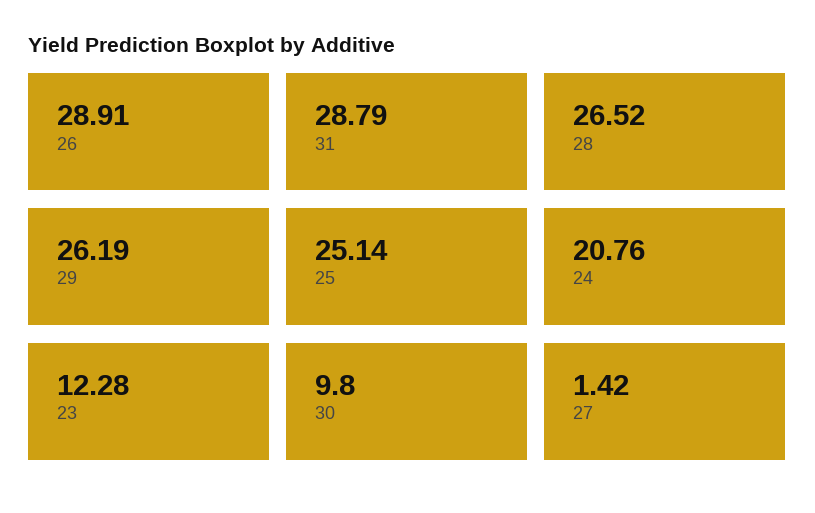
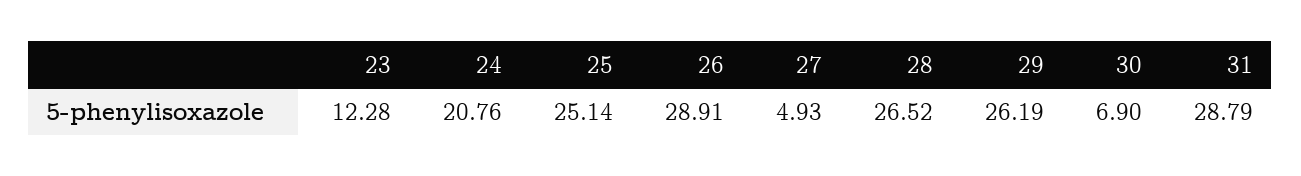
30: 9.8 -> 6.9
27: 1.42 -> 4.93

